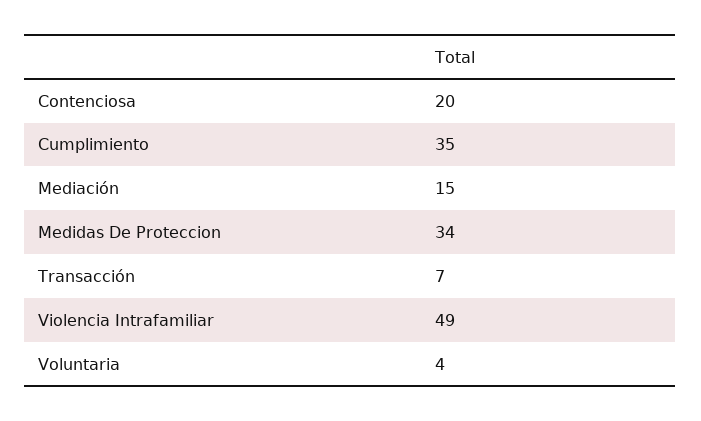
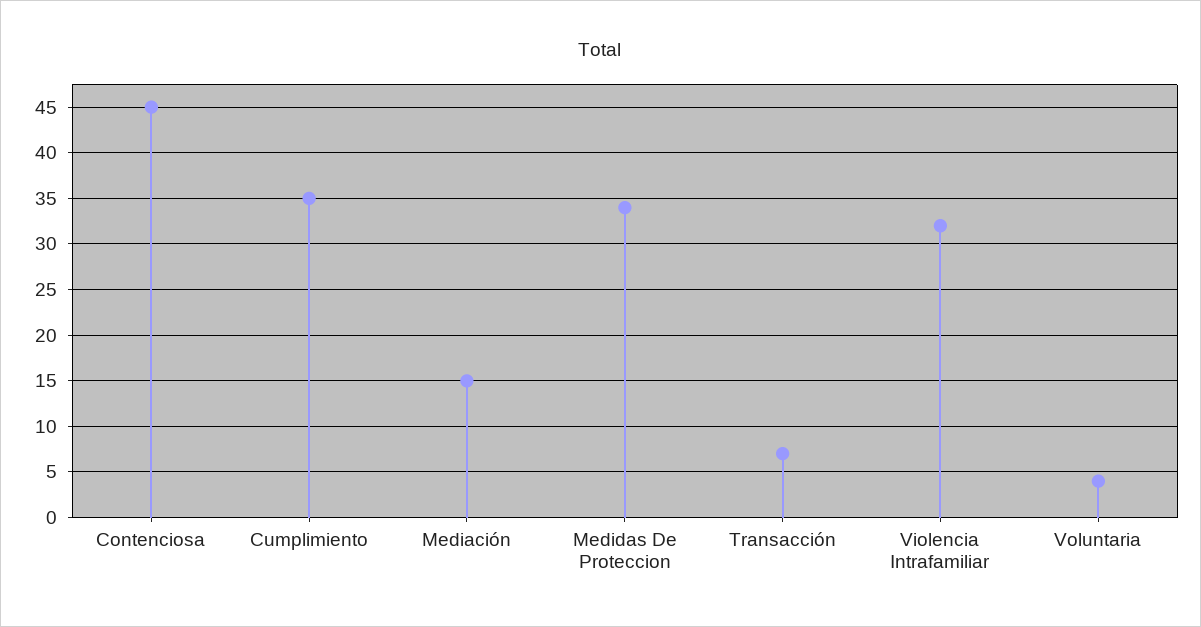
Contenciosa: 20 -> 45
Violencia Intrafamiliar: 49 -> 32

